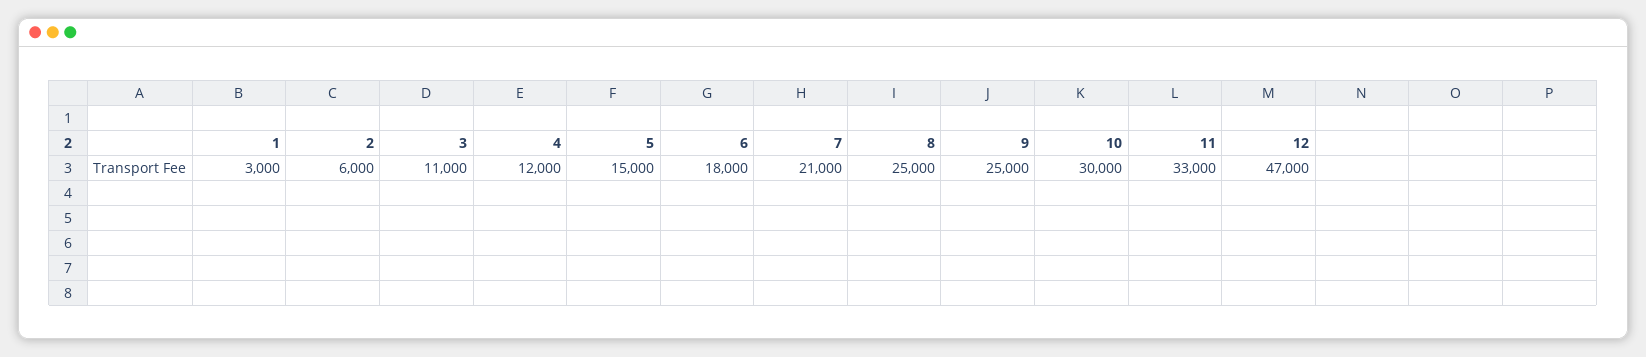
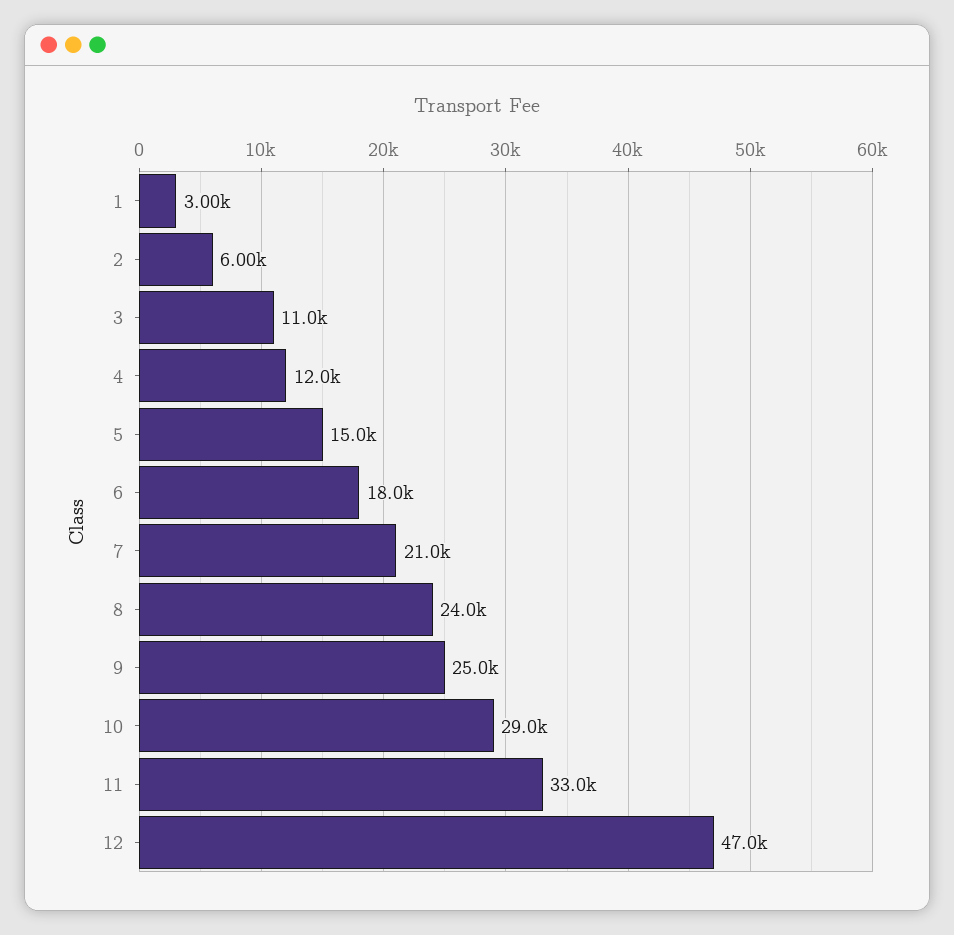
8: 25000 -> 24000
10: 30000 -> 29000

